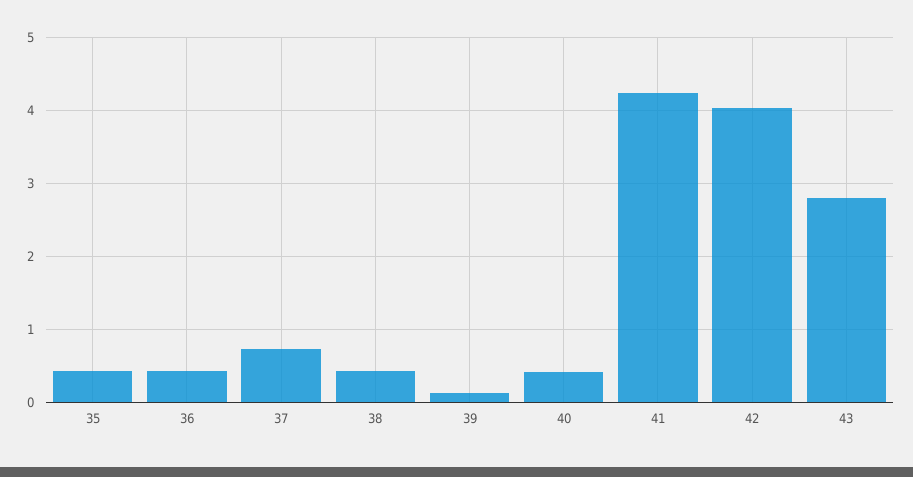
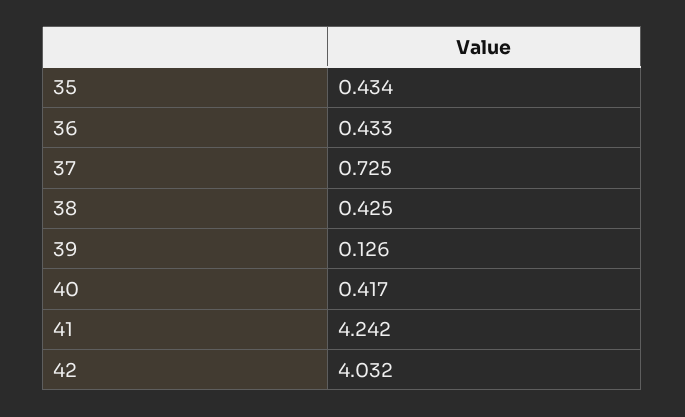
43: 2.8 -> none

